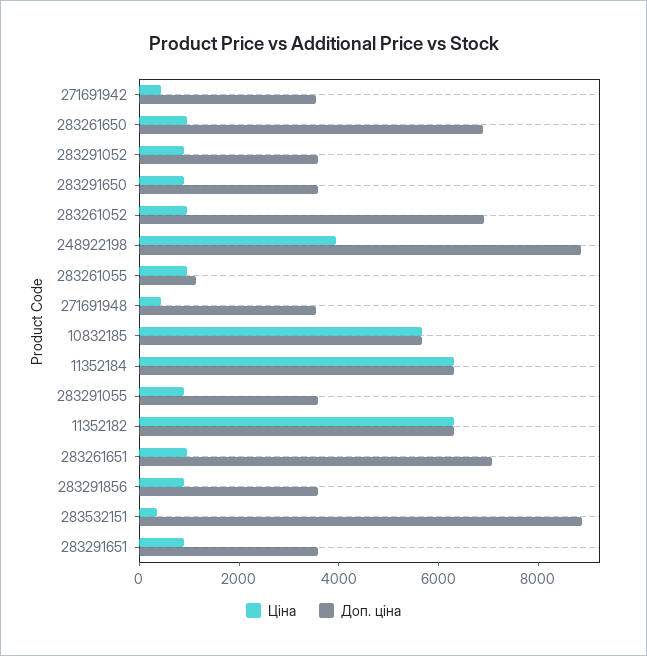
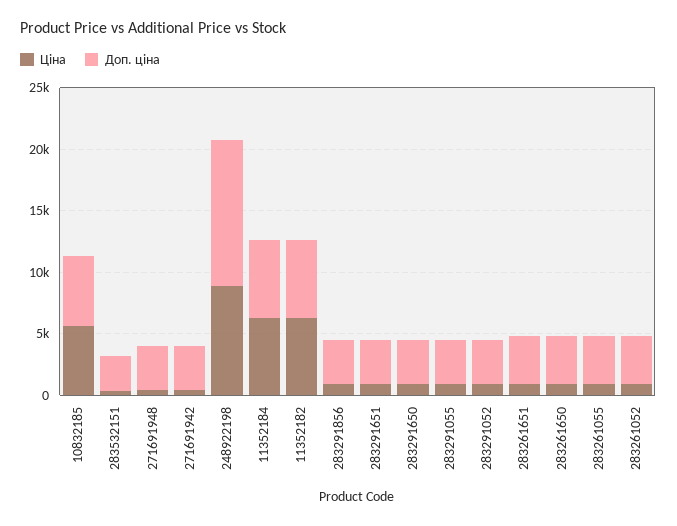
Доп. ціна, 283261650: 7000 -> 4000
Доп. ціна, 283261052: 7000 -> 4000
Ціна, 248922198: 4000 -> 9000
Доп. ціна, 248922198: 9000 -> 12000
Доп. ціна, 283261055: 1000 -> 4000
Доп. ціна, 283261651: 7000 -> 4000
Доп. ціна, 283532151: 9000 -> 3000

